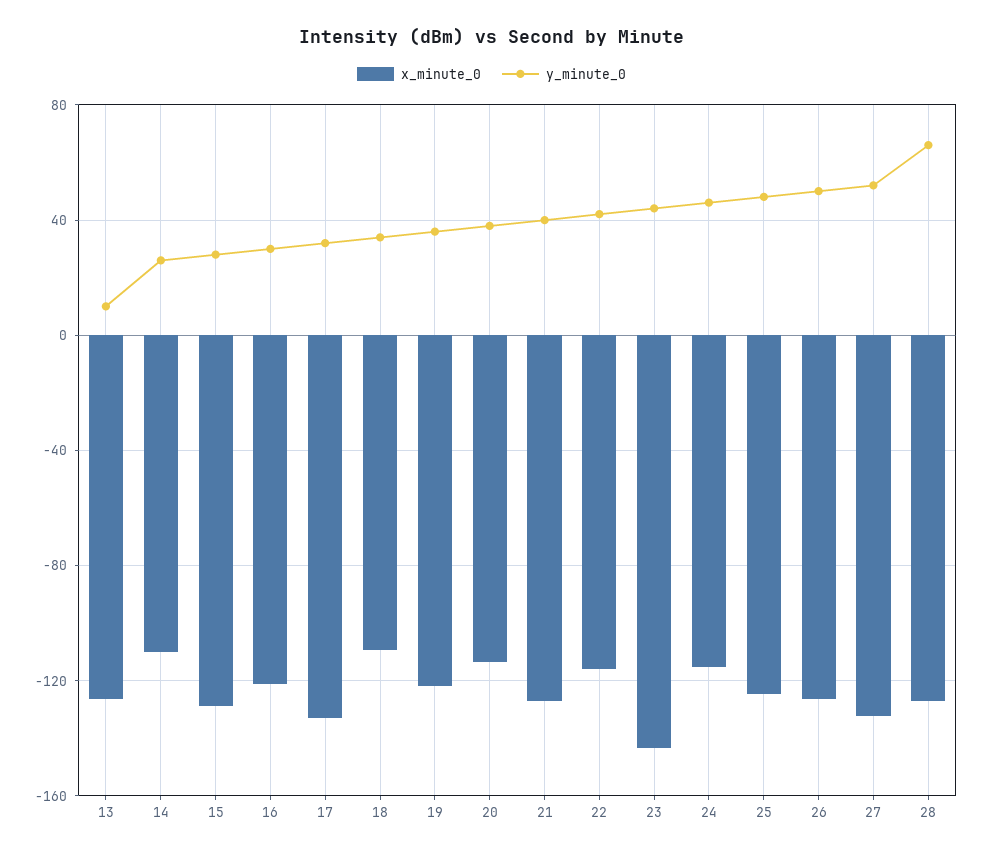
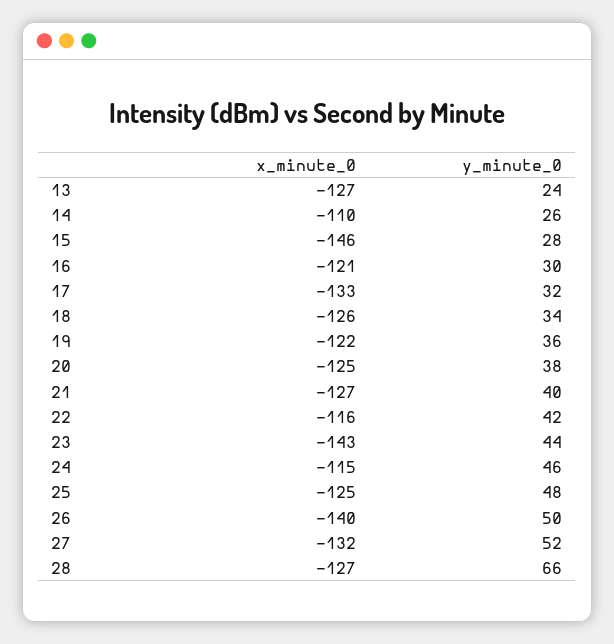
y_minute_0, 13: 10 -> 24
x_minute_0, 15: -130 -> -146
x_minute_0, 18: -110 -> -126
x_minute_0, 20: -115 -> -125
x_minute_0, 26: -125 -> -140

